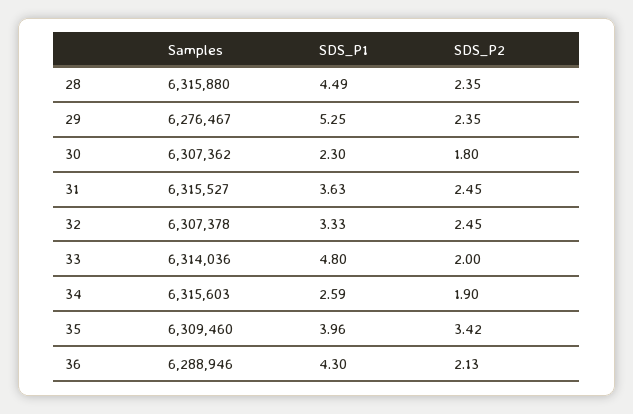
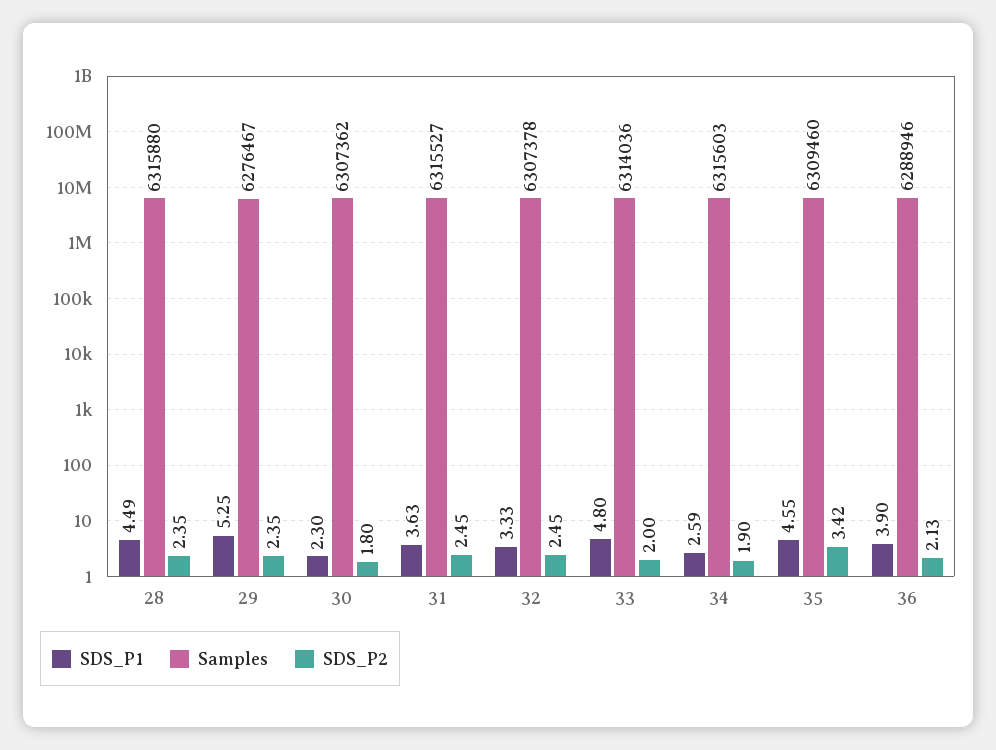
SDS_P1, 35: 3.96 -> 4.55
SDS_P1, 36: 4.3 -> 3.9

